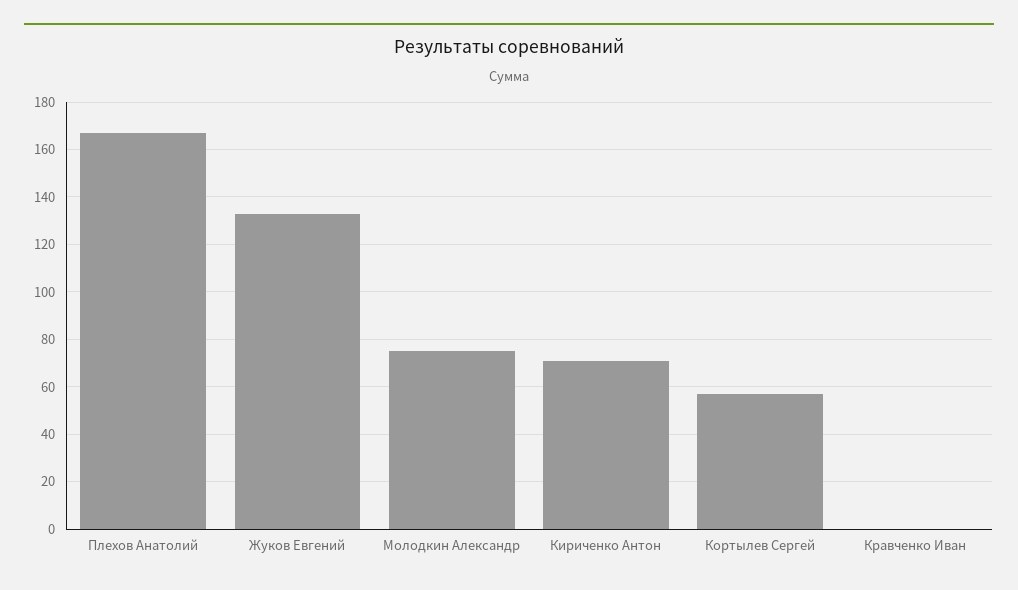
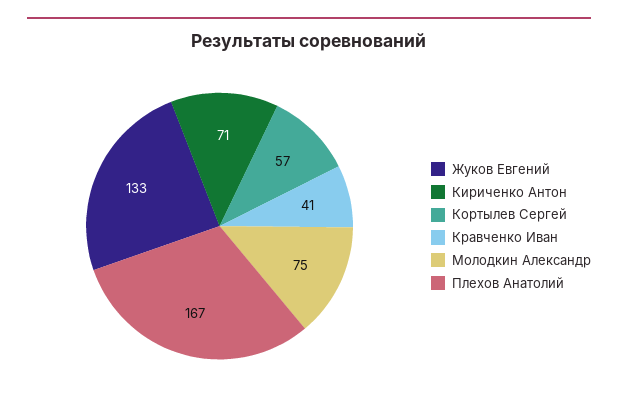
Кравченко Иван: 0 -> 41

